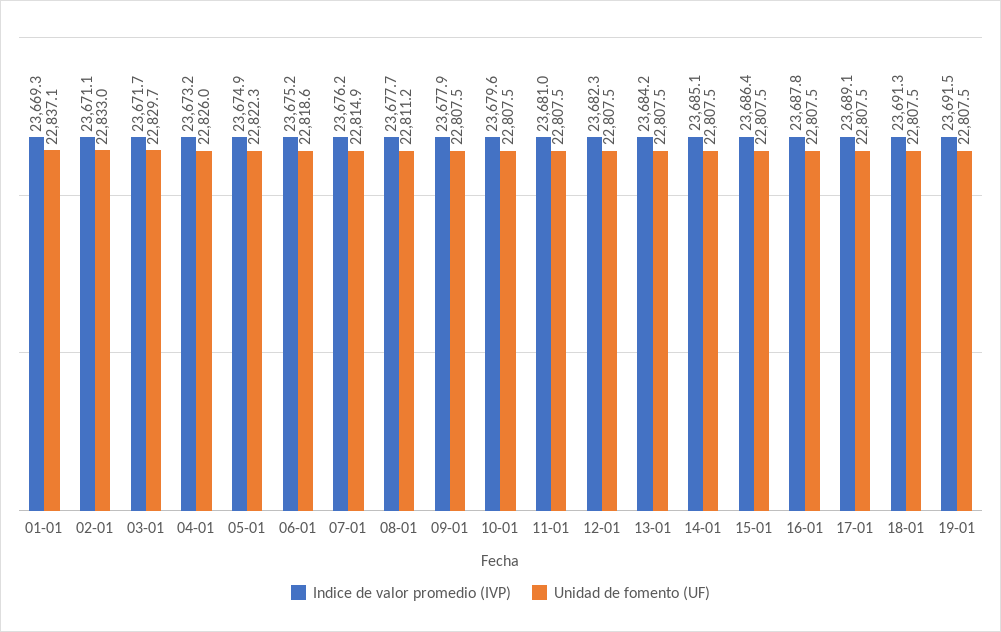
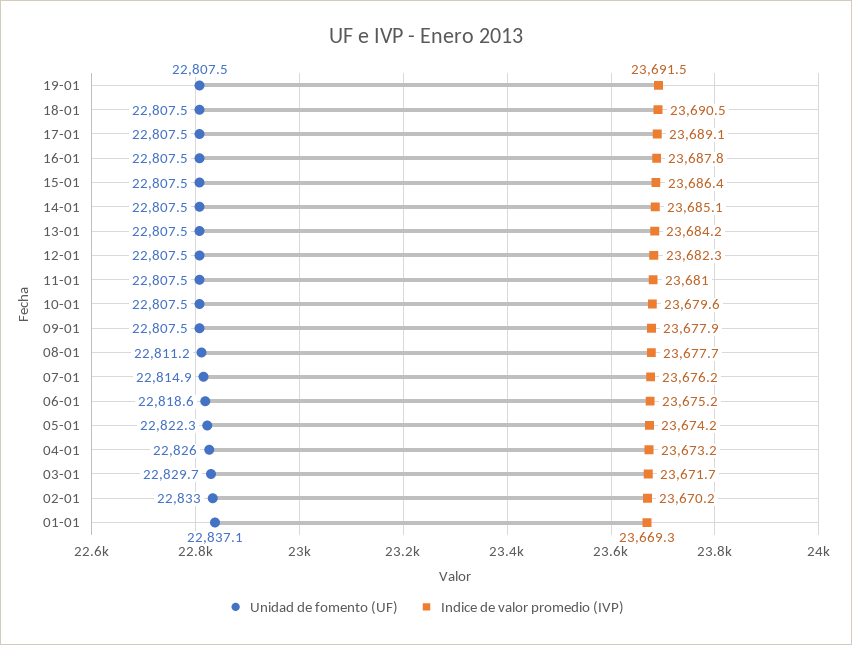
Indice de valor promedio (IVP), 02-01: 23671.1 -> 23670.2
Indice de valor promedio (IVP), 05-01: 23674.9 -> 23674.2
Indice de valor promedio (IVP), 18-01: 23691.3 -> 23690.5

